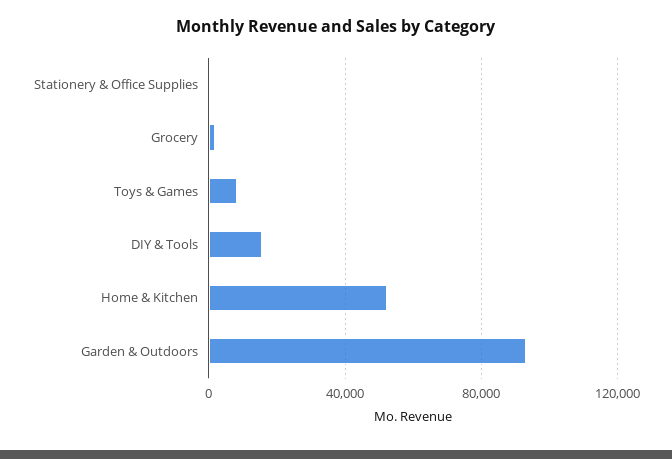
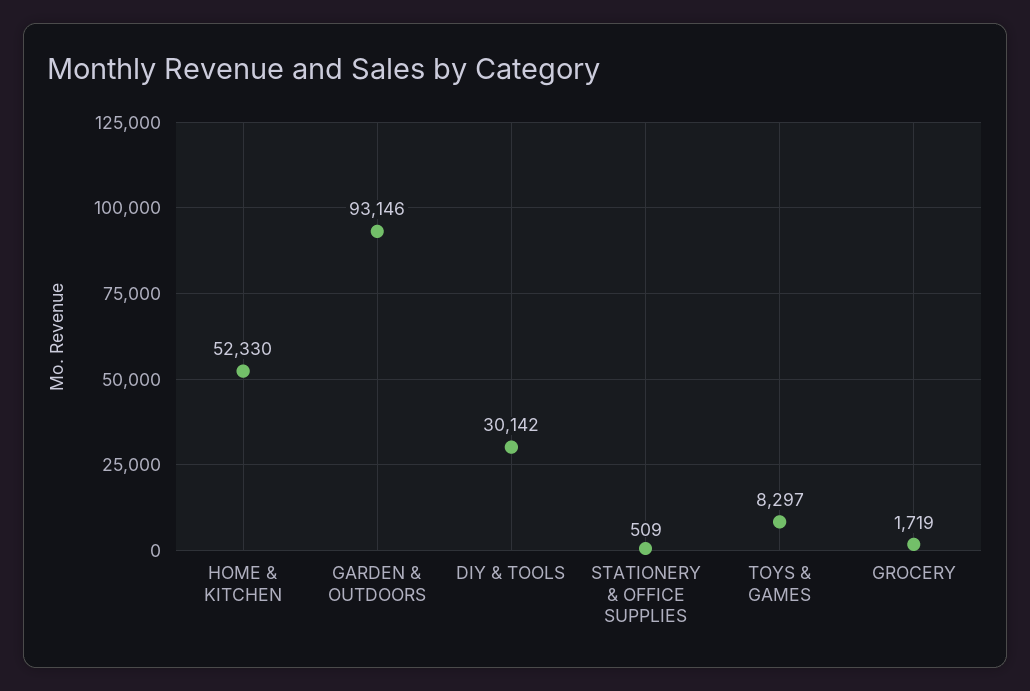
DIY & Tools: 15000 -> 30142

